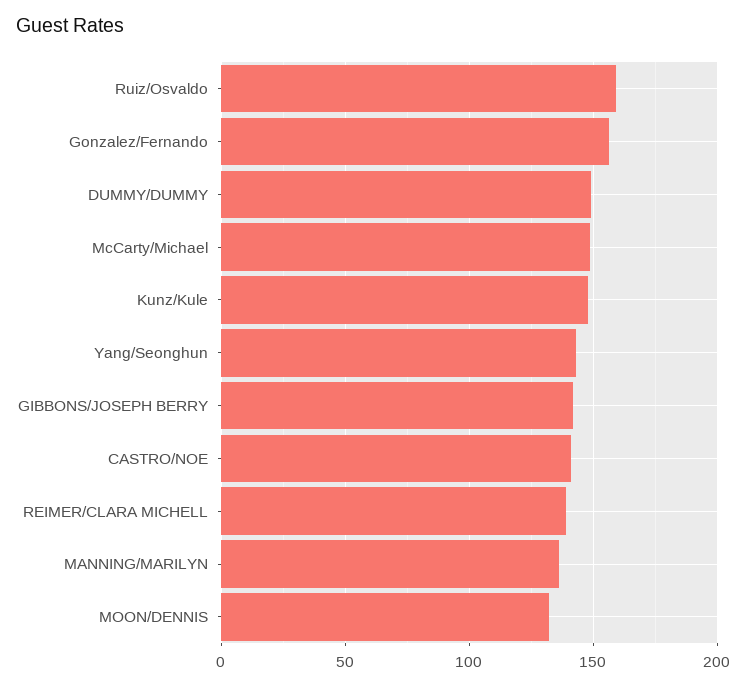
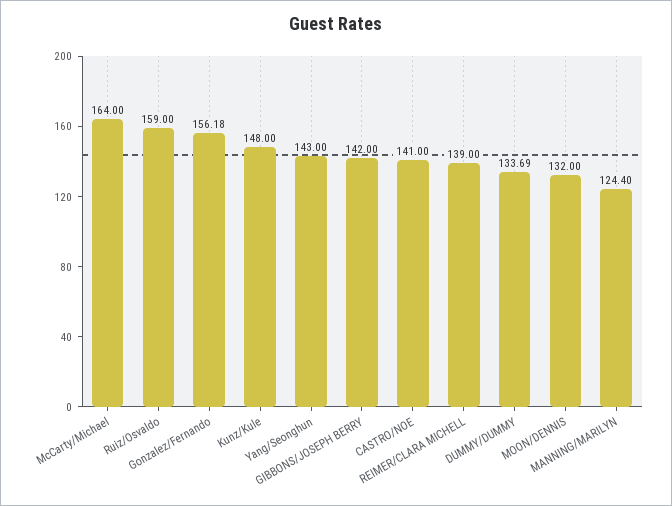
DUMMY/DUMMY: 150 -> 133.69
McCarty/Michael: 150 -> 164
MANNING/MARILYN: 135 -> 124.4

